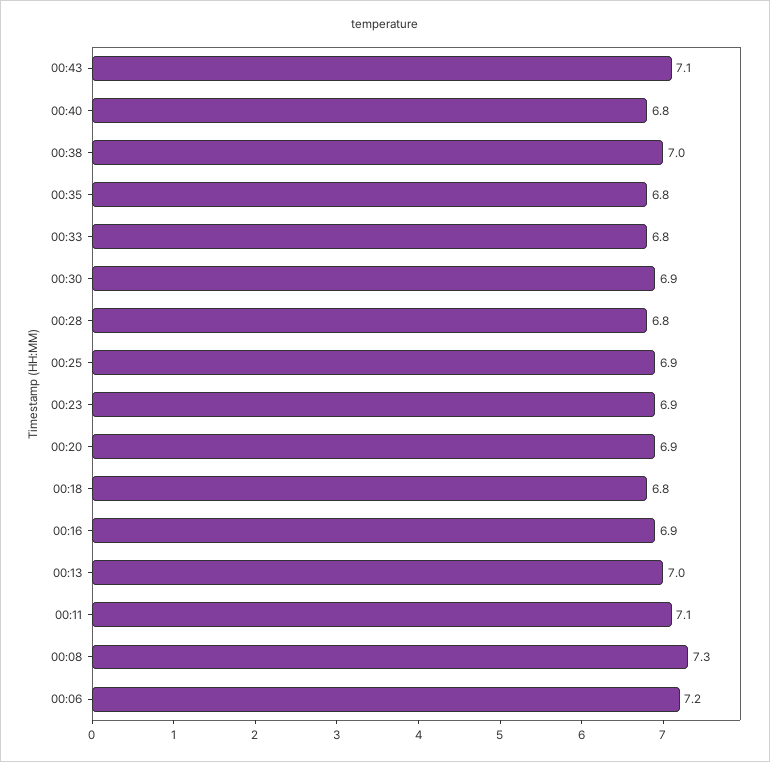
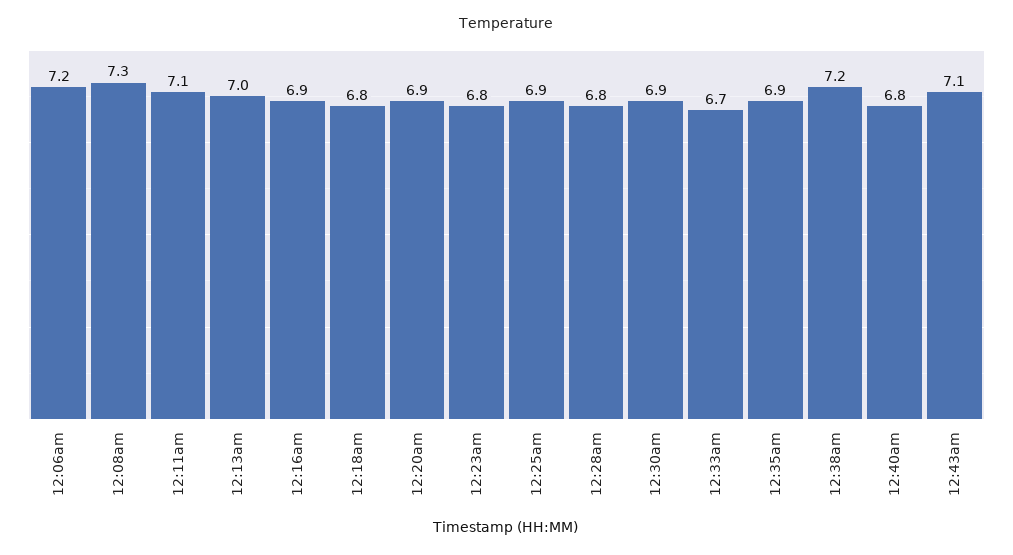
00:38: 7 -> 7.2
00:35: 6.8 -> 6.9
00:33: 6.8 -> 6.7
00:23: 6.9 -> 6.8

